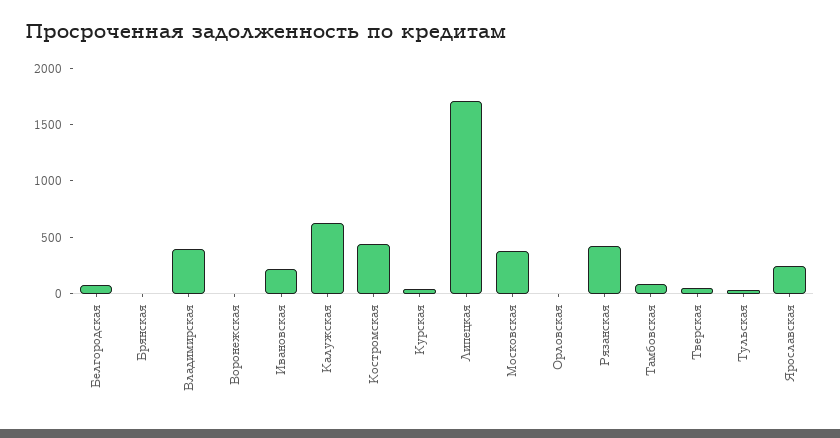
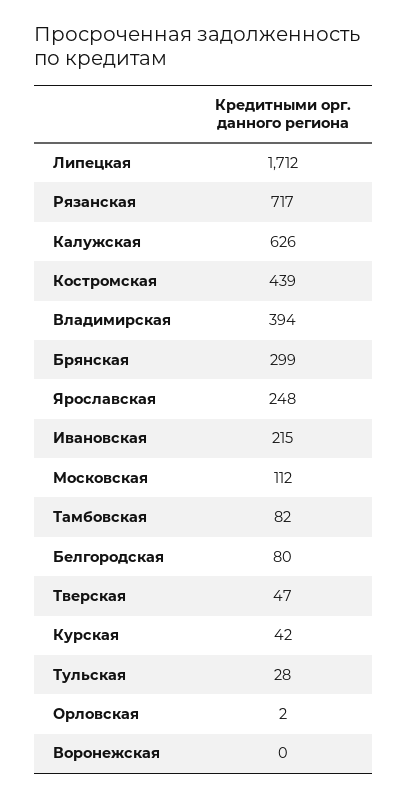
Брянская: 0 -> 299
Московская: 400 -> 112
Рязанская: 400 -> 717

